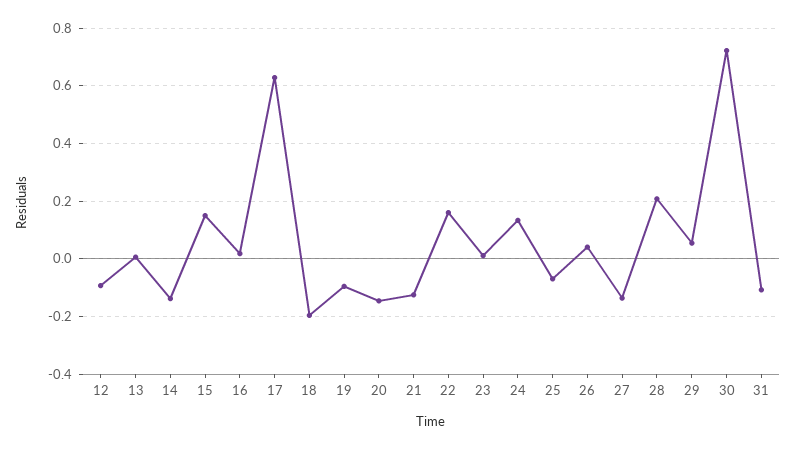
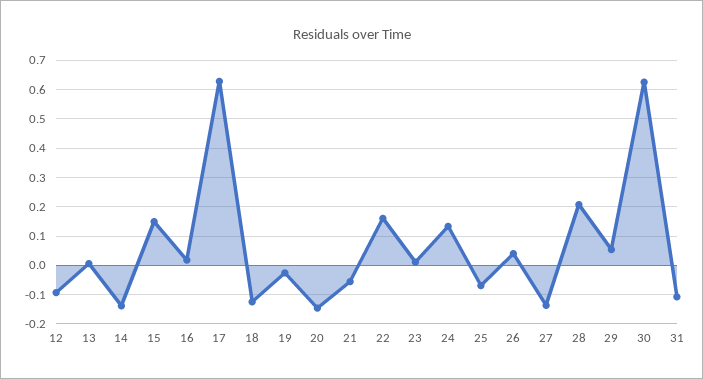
18: -0.2 -> -0.125
19: -0.1 -> -0.025
21: -0.125 -> -0.05
30: 0.725 -> 0.625

